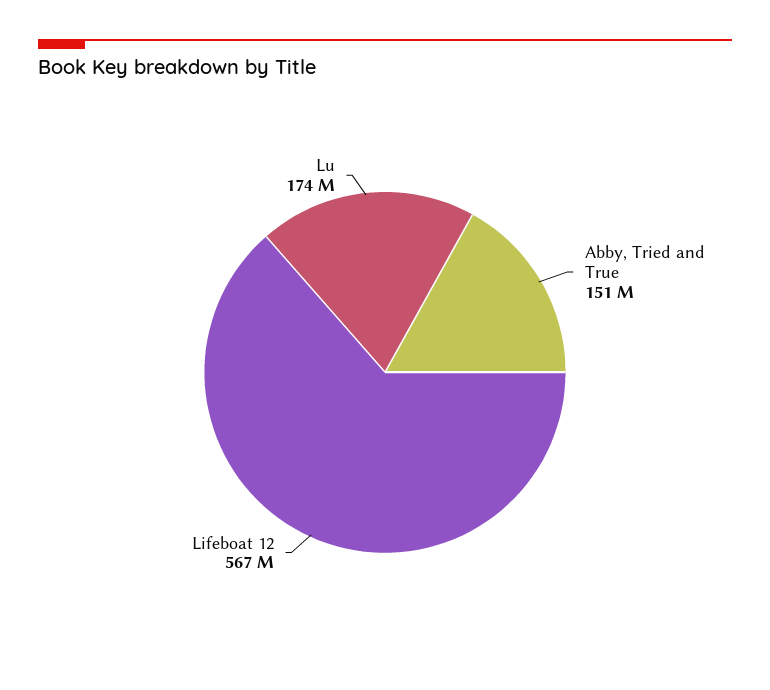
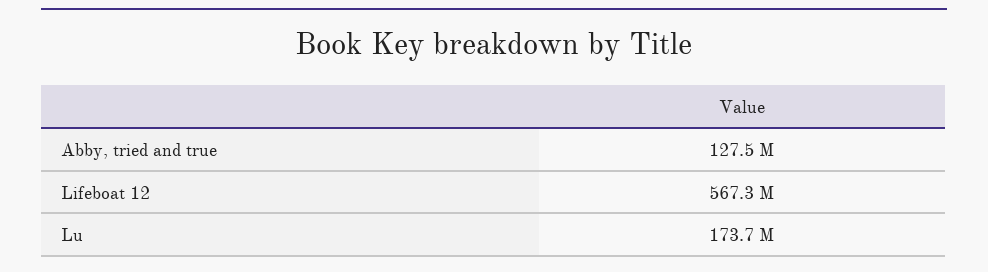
Abby, Tried and True: 151000000 -> 127500000

